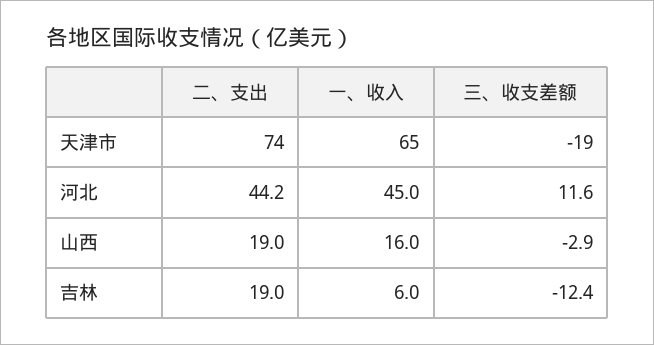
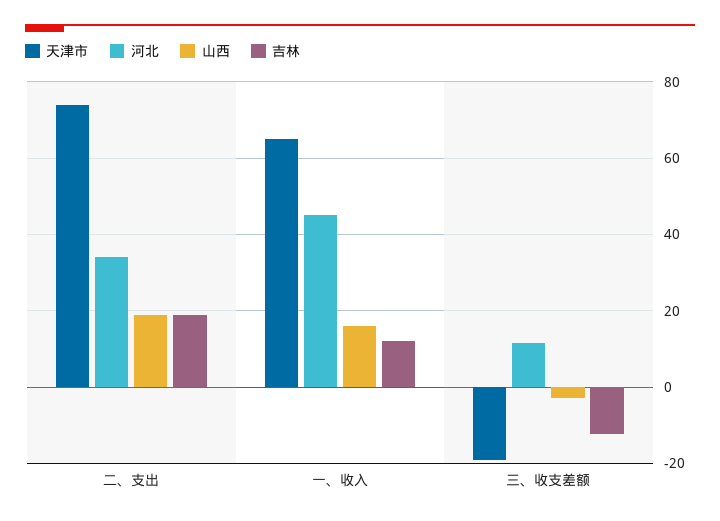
河北, 二、支出: 44.2 -> 34
吉林, 一、收入: 6 -> 12

